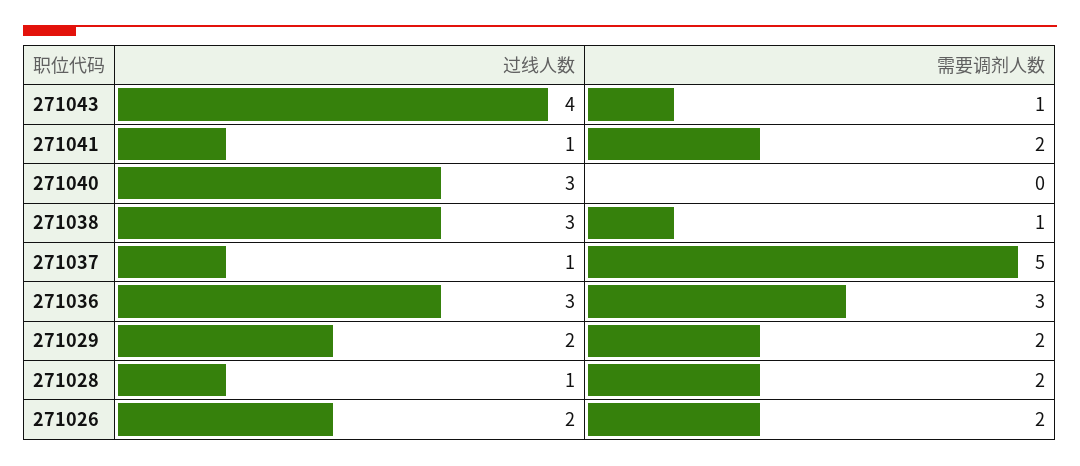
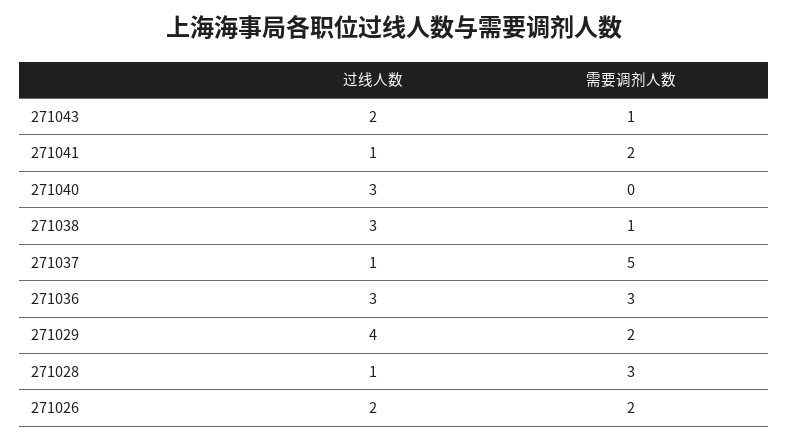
过线人数, 271043: 4 -> 2
过线人数, 271029: 2 -> 4
需要调剂人数, 271028: 2 -> 3

